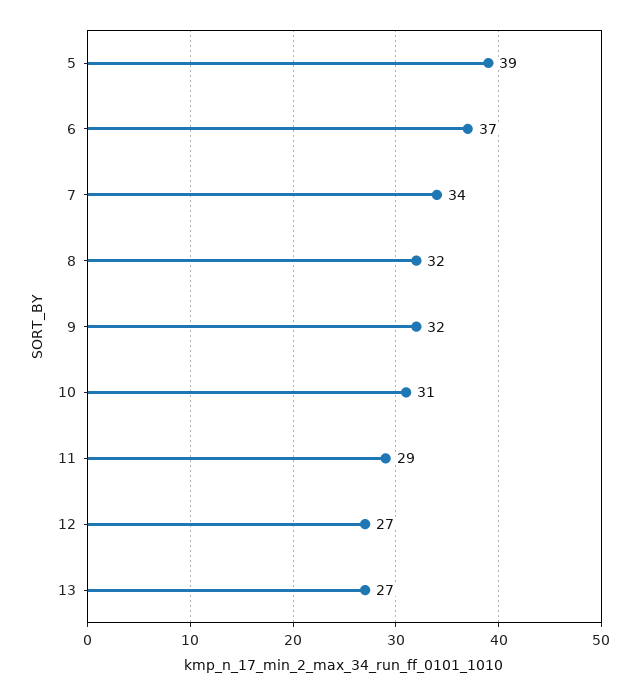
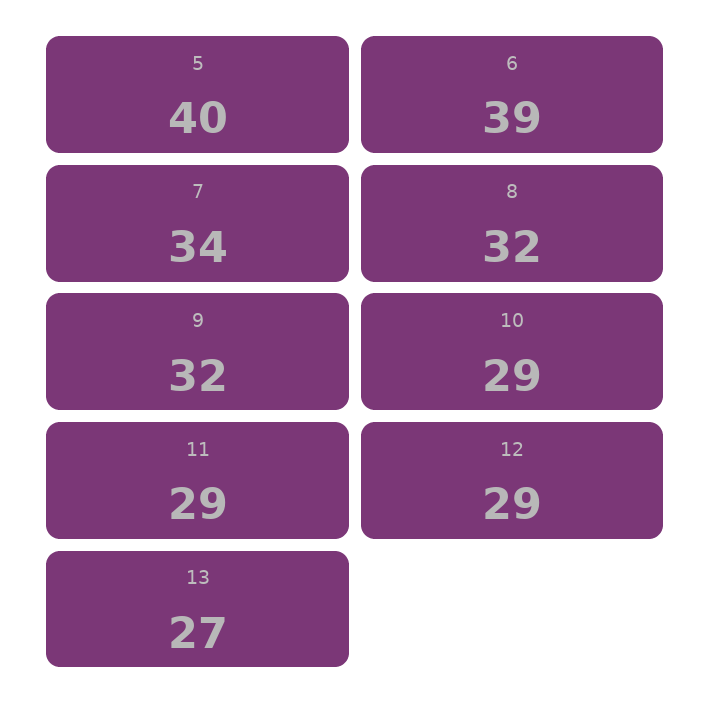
5: 39 -> 40
6: 37 -> 39
10: 31 -> 29
12: 27 -> 29

